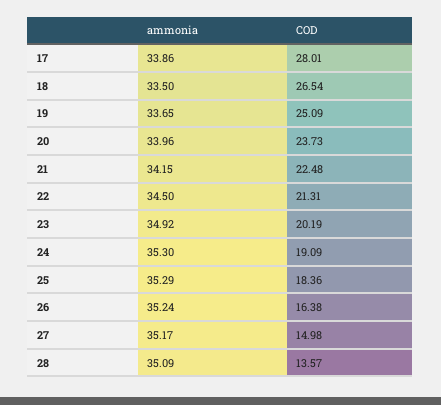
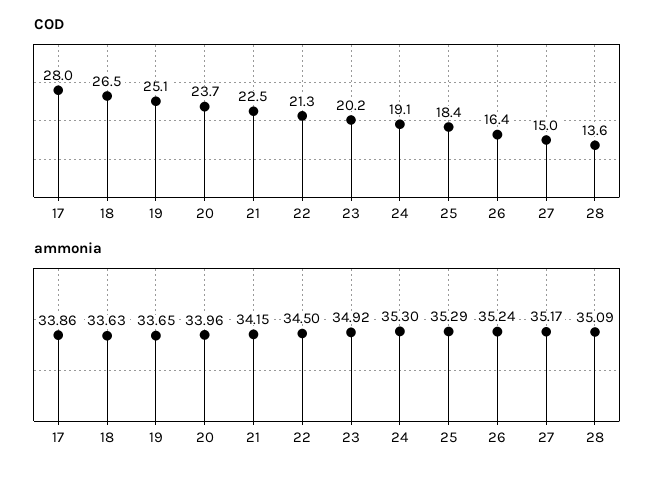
ammonia, 18: 33.5 -> 33.63

